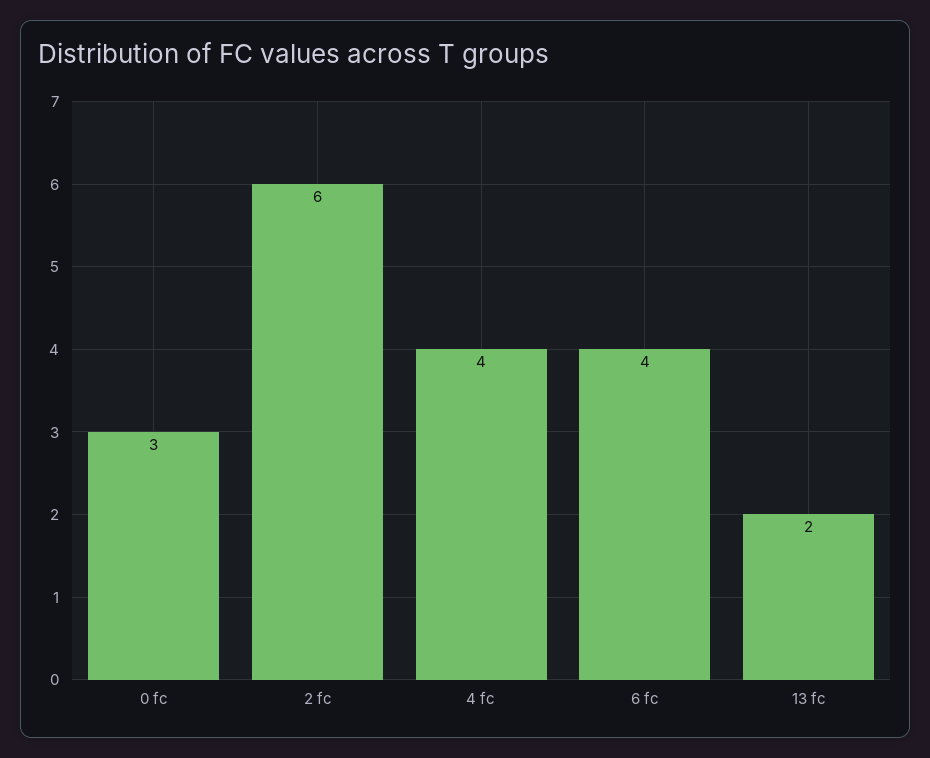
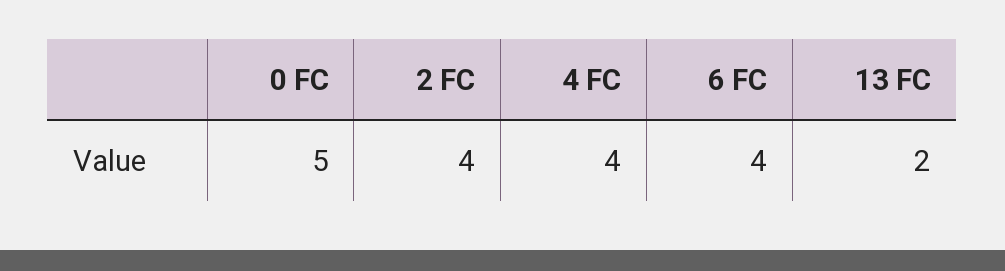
0 fc: 3 -> 5
2 fc: 6 -> 4

